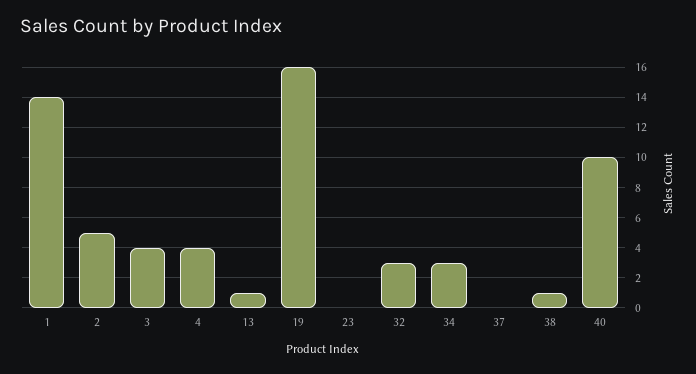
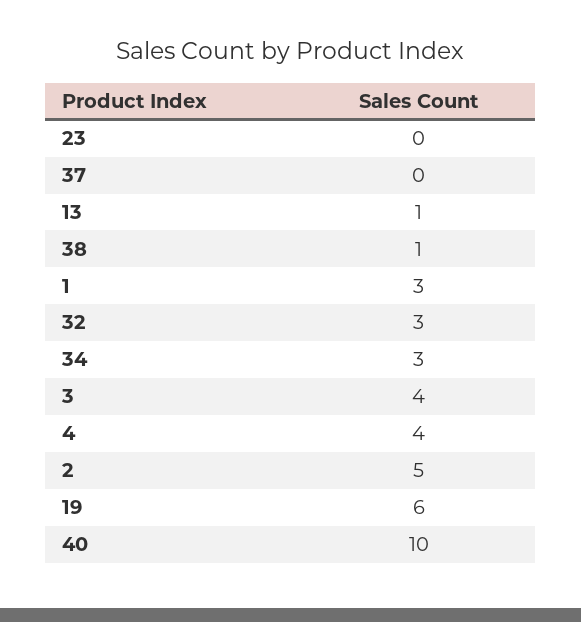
1: 14 -> 3
19: 16 -> 6

